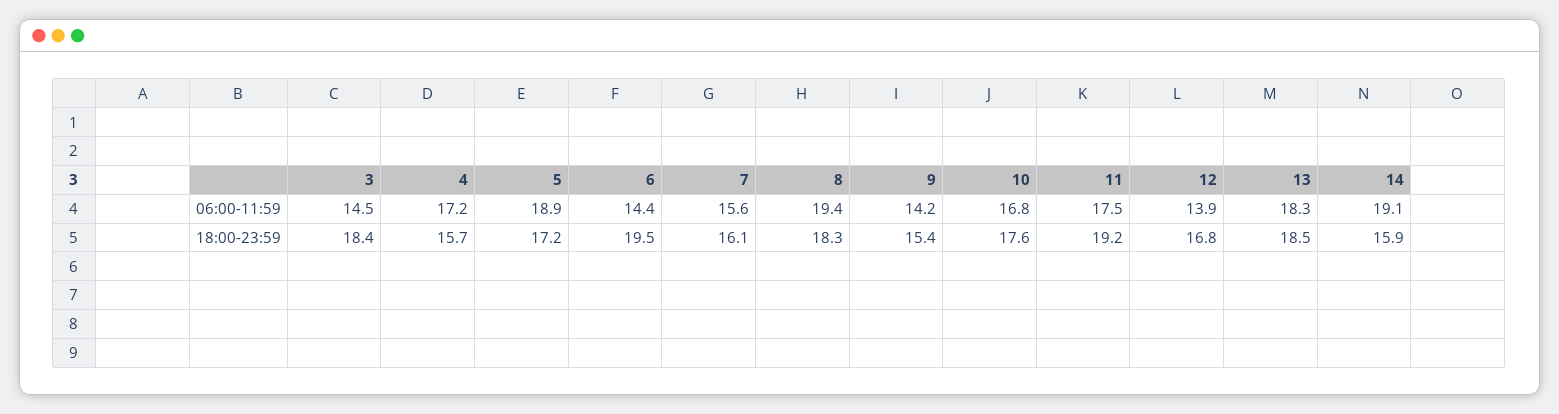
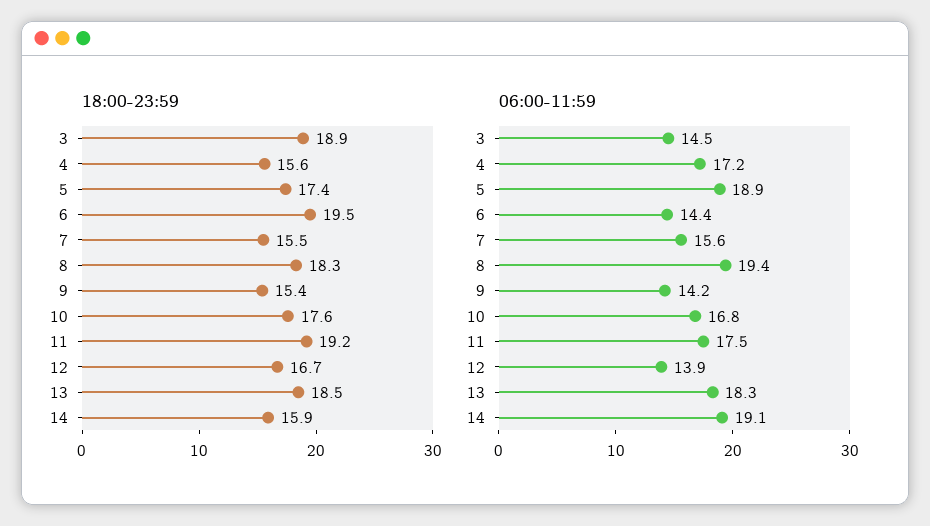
18:00-23:59, 3: 18.4 -> 18.9
18:00-23:59, 4: 15.7 -> 15.6
18:00-23:59, 5: 17.2 -> 17.4
18:00-23:59, 7: 16.1 -> 15.5
18:00-23:59, 12: 16.8 -> 16.7

